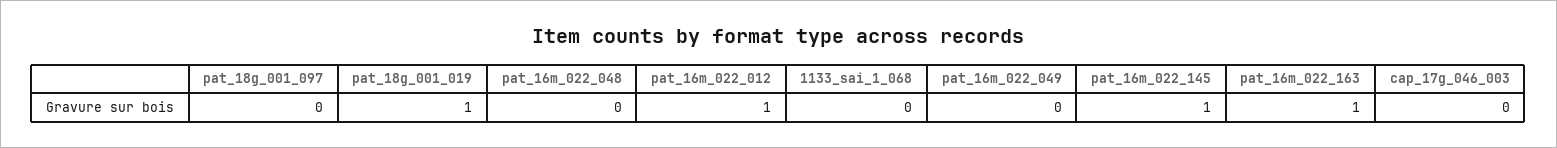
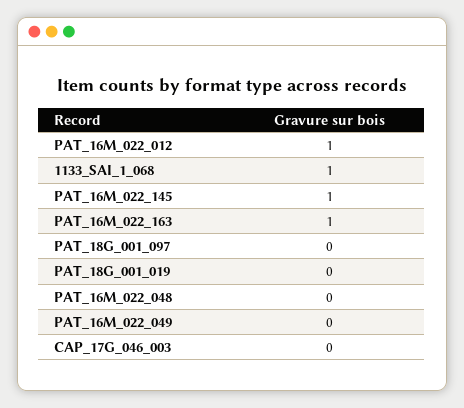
pat_18g_001_019: 1 -> 0
1133_sai_1_068: 0 -> 1

